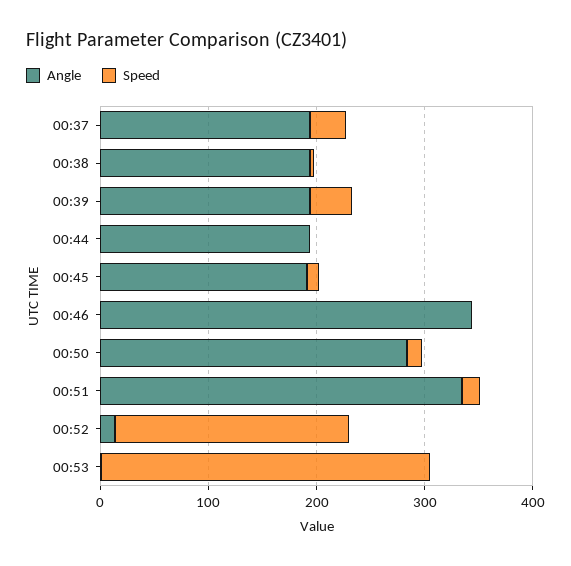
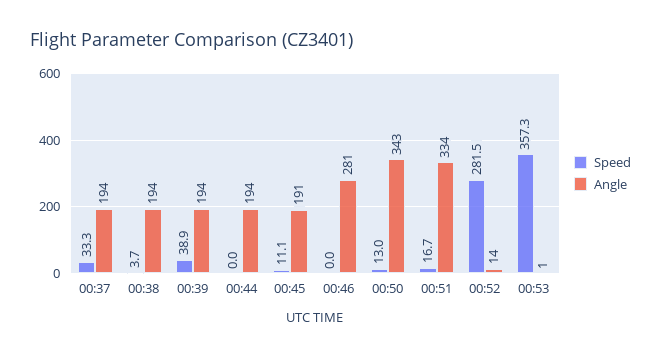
Angle, 00:46: 340 -> 281
Angle, 00:50: 280 -> 343
Speed, 00:52: 220 -> 281.5
Speed, 00:53: 300 -> 357.3

